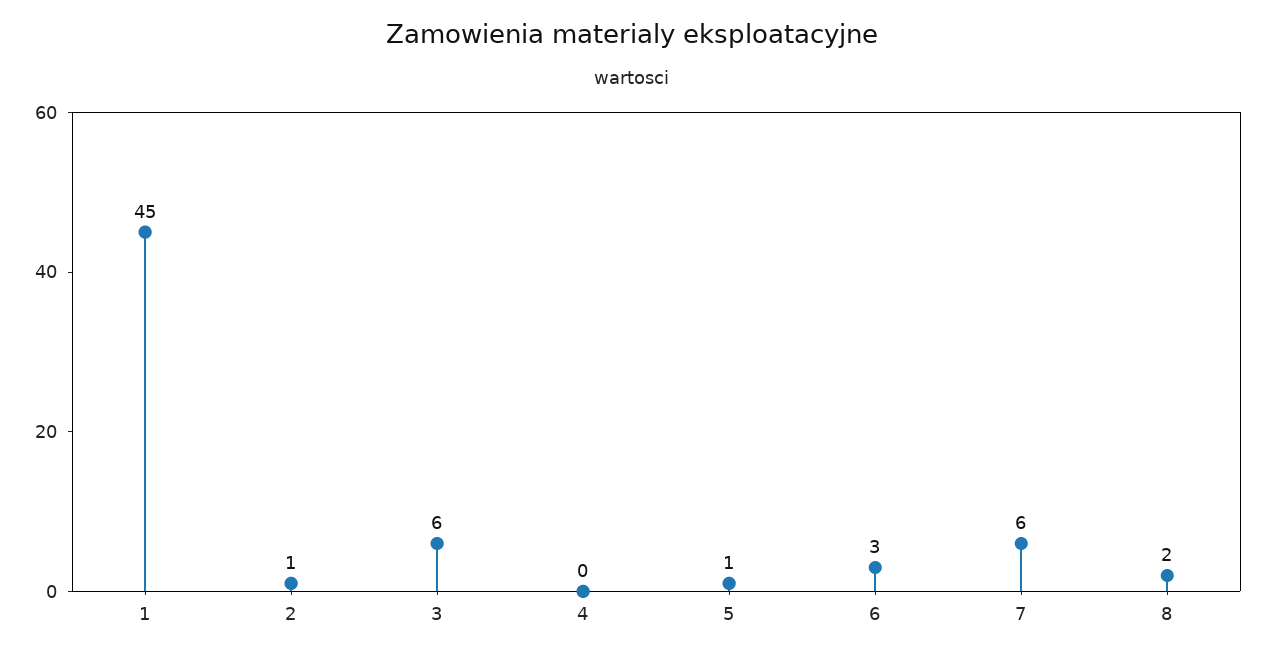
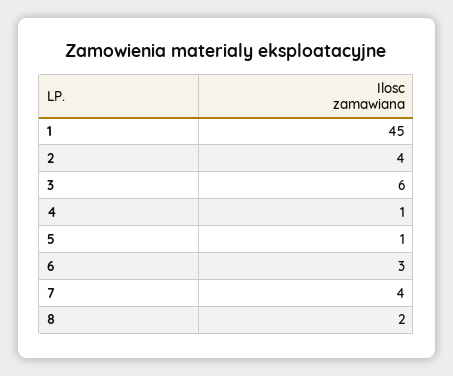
2: 1 -> 4
4: 0 -> 1
7: 6 -> 4

